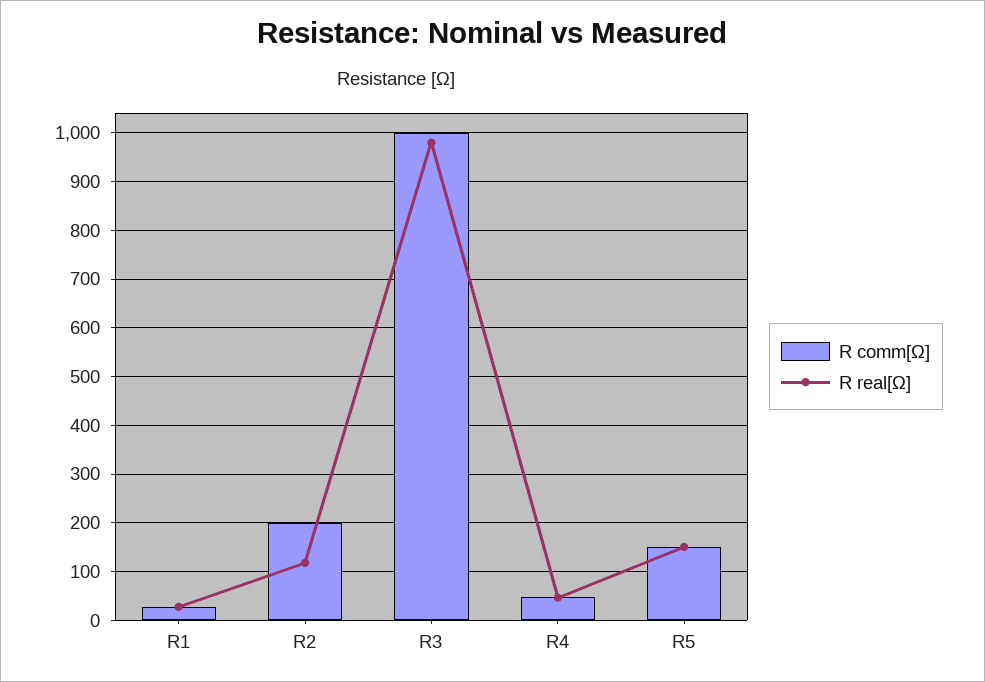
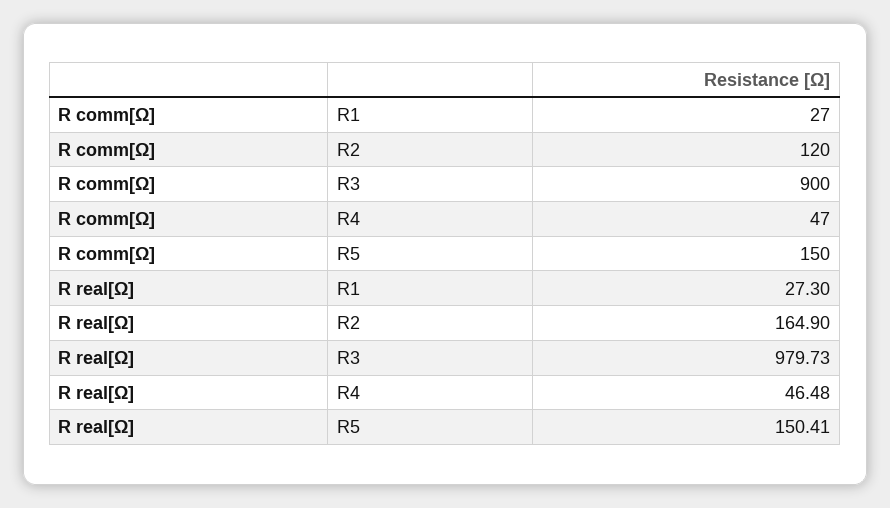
R comm[Ω], R2: 200 -> 120
R real[Ω], R2: 120 -> 164.9
R comm[Ω], R3: 1000 -> 900

